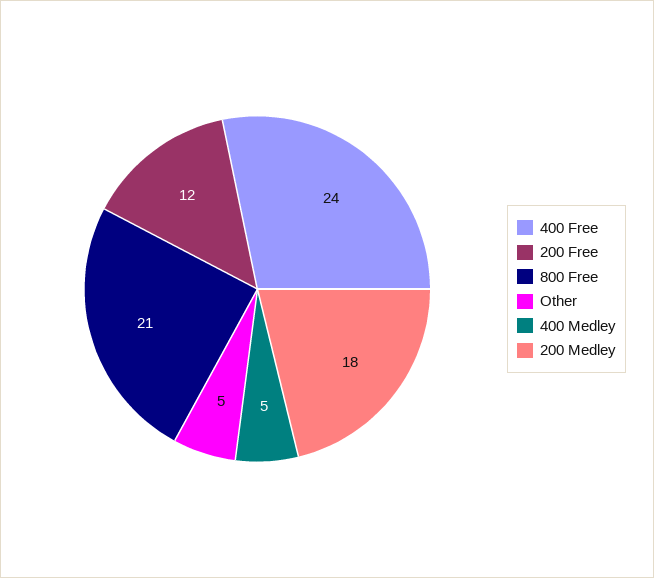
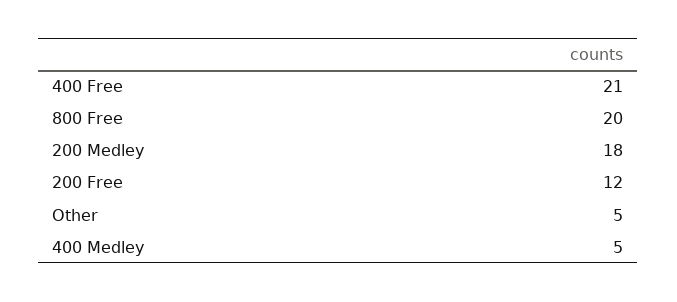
400 Free: 24 -> 21
800 Free: 21 -> 20

